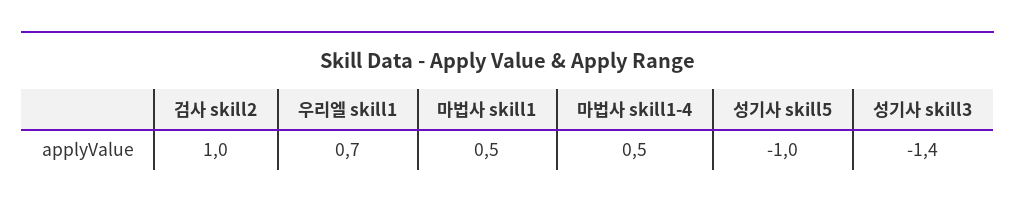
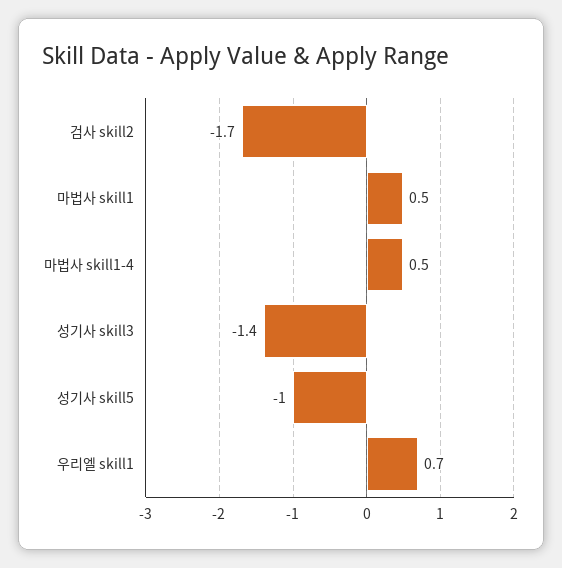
검사 skill2: 1 -> -1.7

